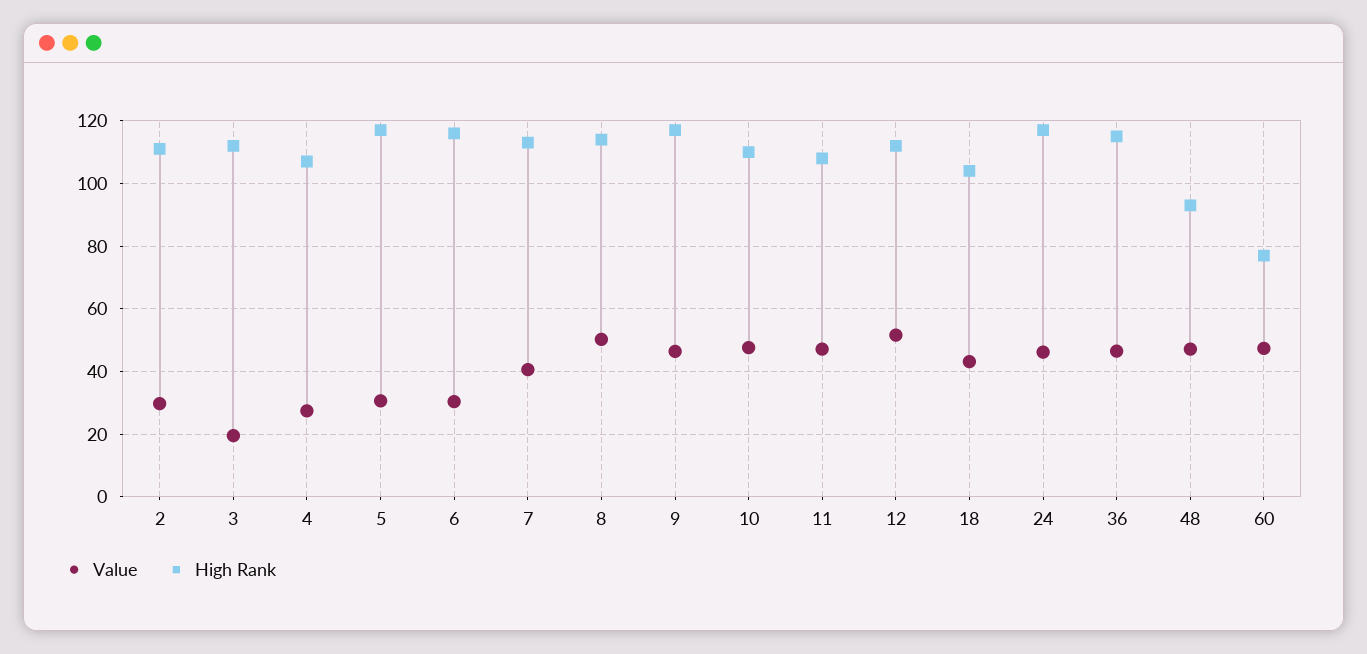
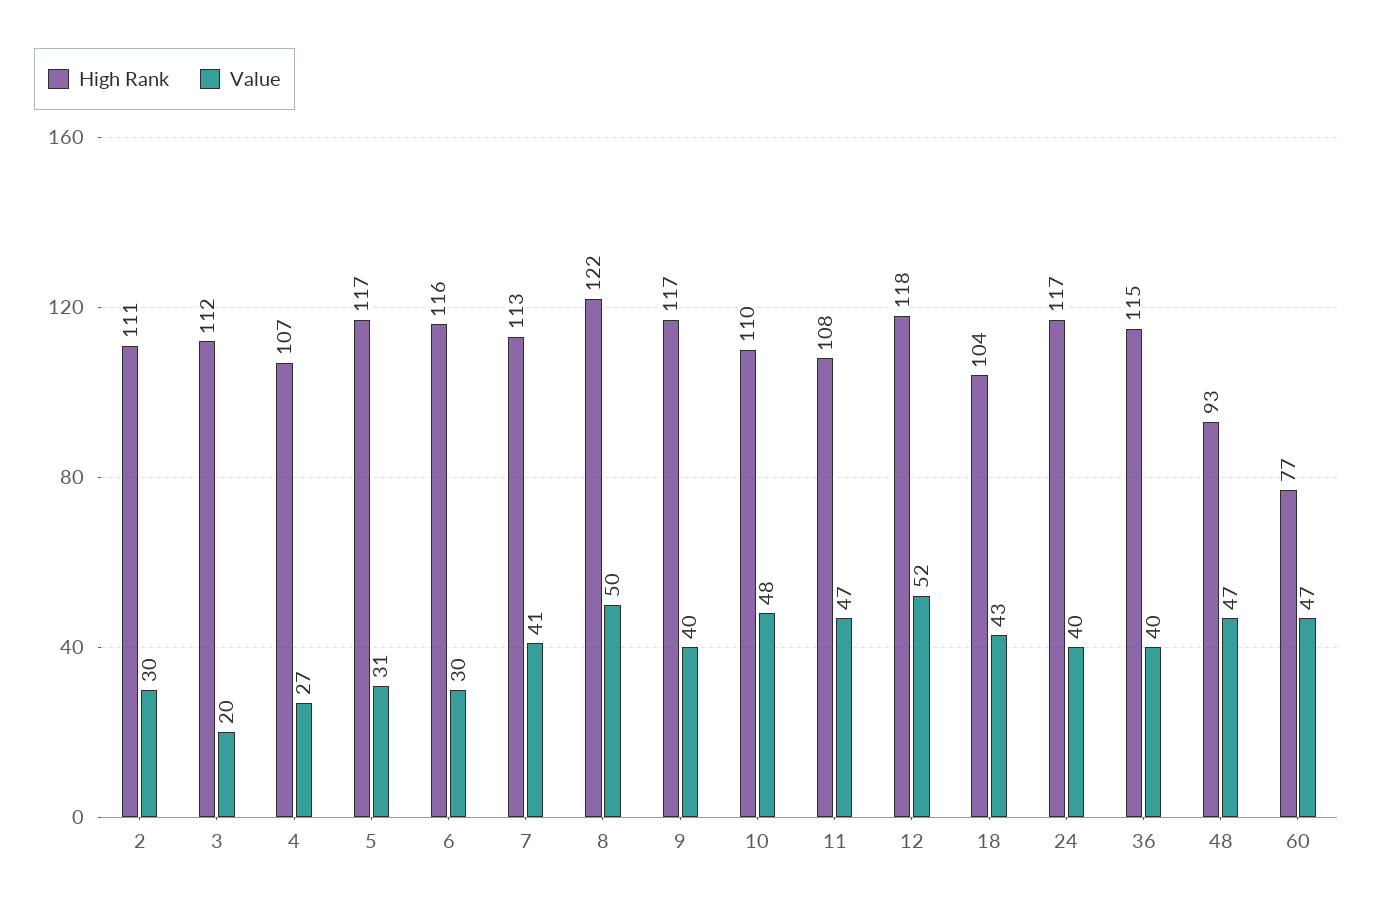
High Rank, 8: 114 -> 122
Value, 9: 46 -> 40
High Rank, 12: 112 -> 118
Value, 24: 46 -> 40
Value, 36: 46 -> 40

